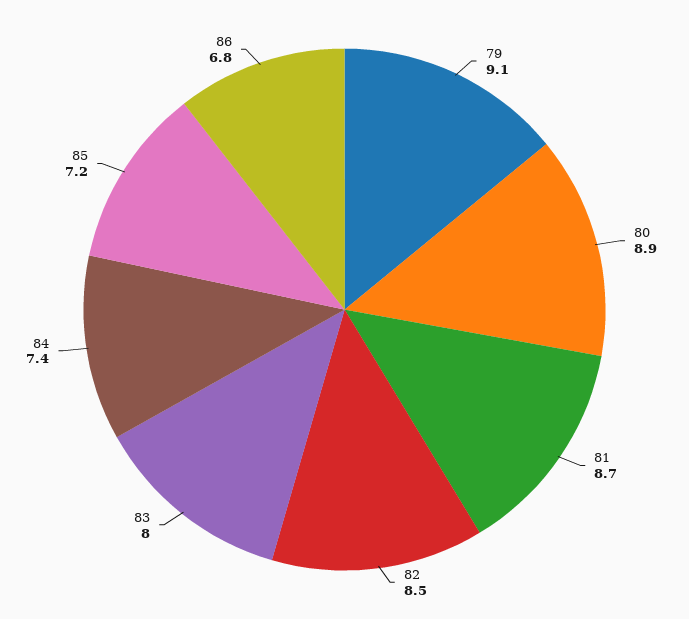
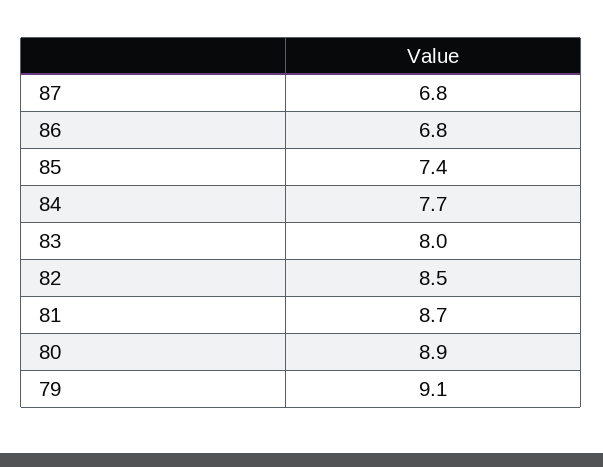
84: 7.4 -> 7.7
85: 7.2 -> 7.4
87: none -> 6.8

